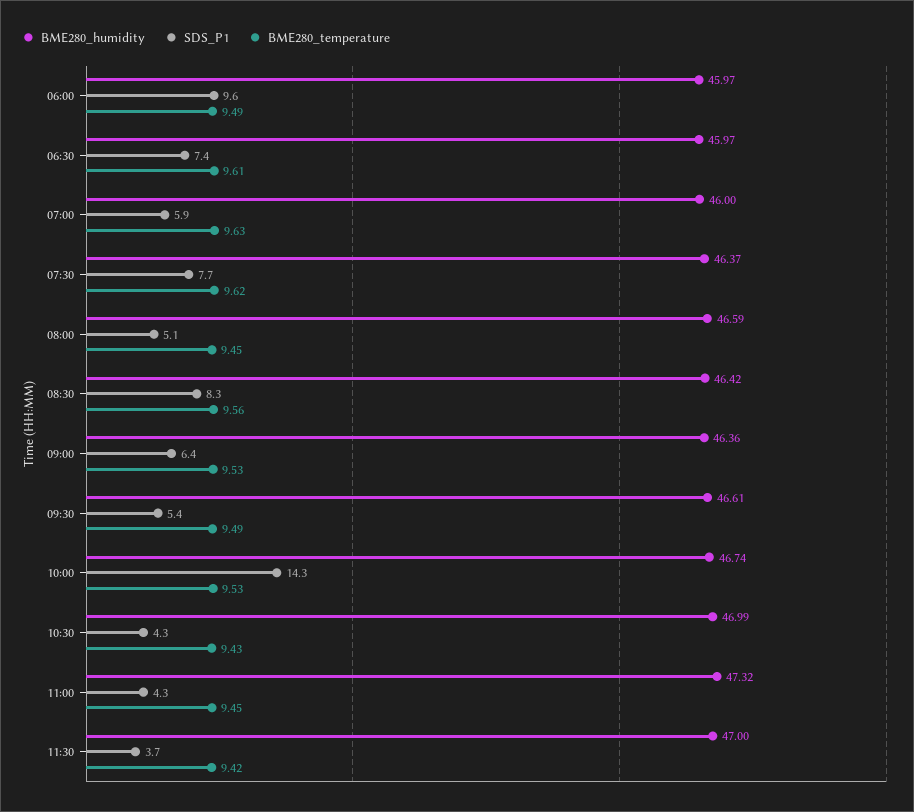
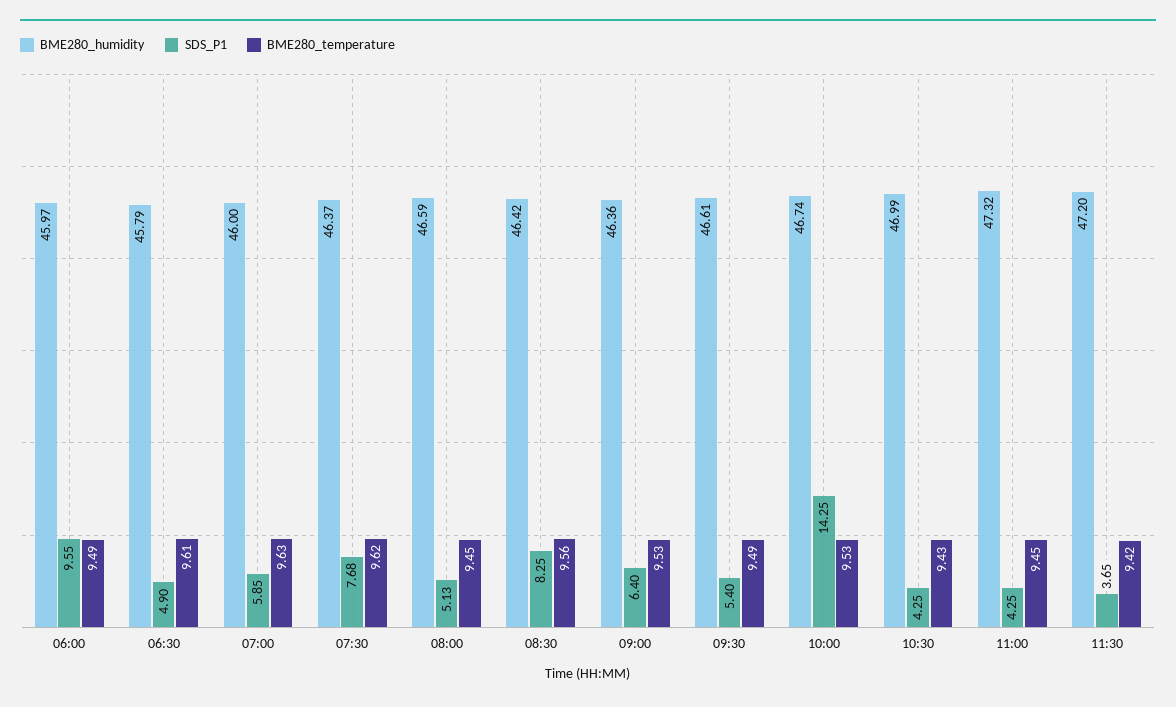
BME280_humidity, 06:30: 45.97 -> 45.79
SDS_P1, 06:30: 7.4 -> 4.9
BME280_humidity, 11:30: 47 -> 47.2

